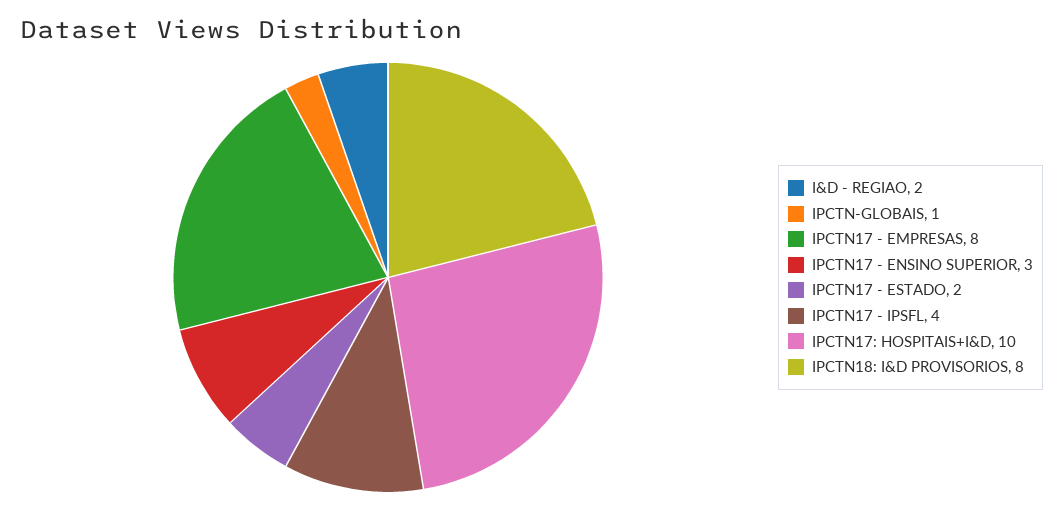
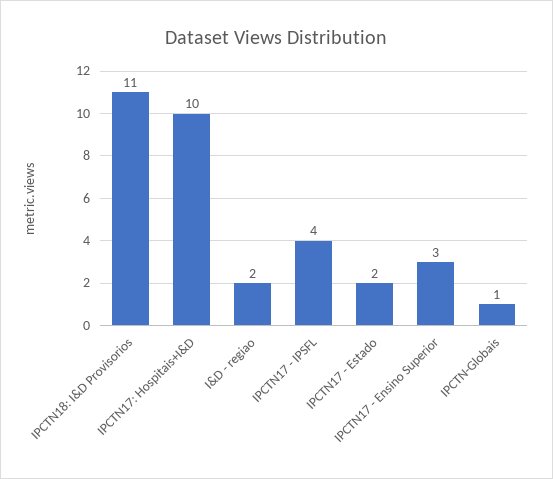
IPCTN17 - EMPRESAS: 8 -> none
IPCTN18: I&D PROVISORIOS: 8 -> 11

